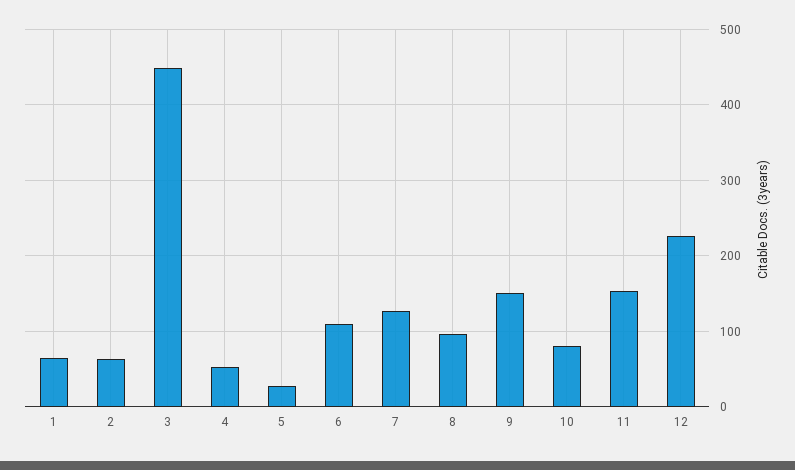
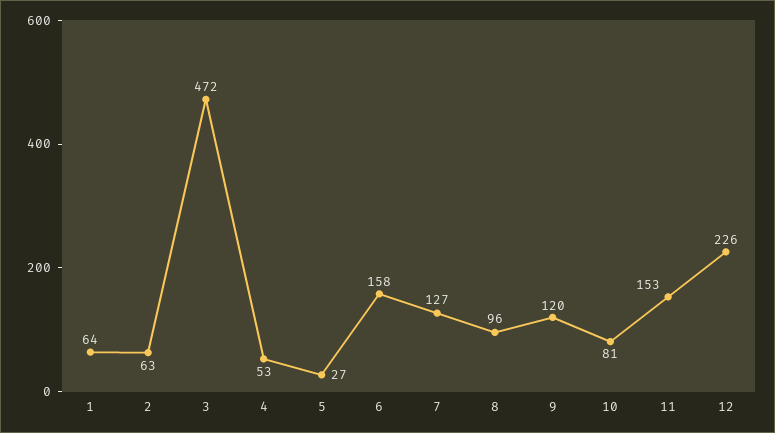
3: 450 -> 472
6: 110 -> 158
9: 150 -> 120

